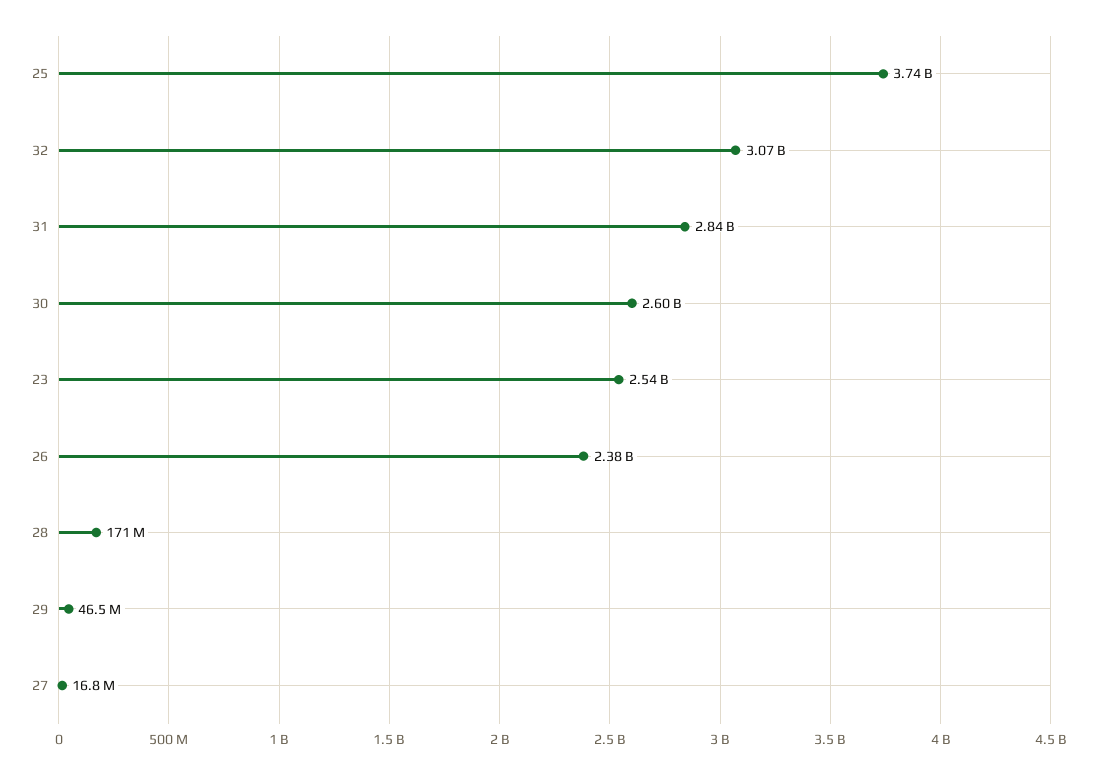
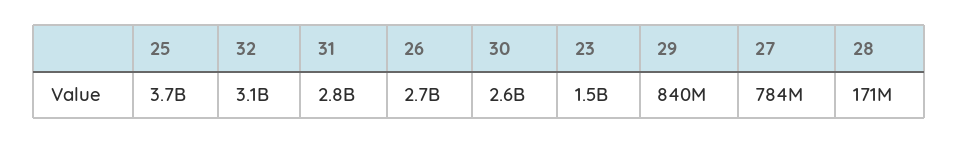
23: 2540000000 -> 1500000000
26: 2380000000 -> 2700000000
29: 46500000 -> 840000000
27: 16800000 -> 784000000

